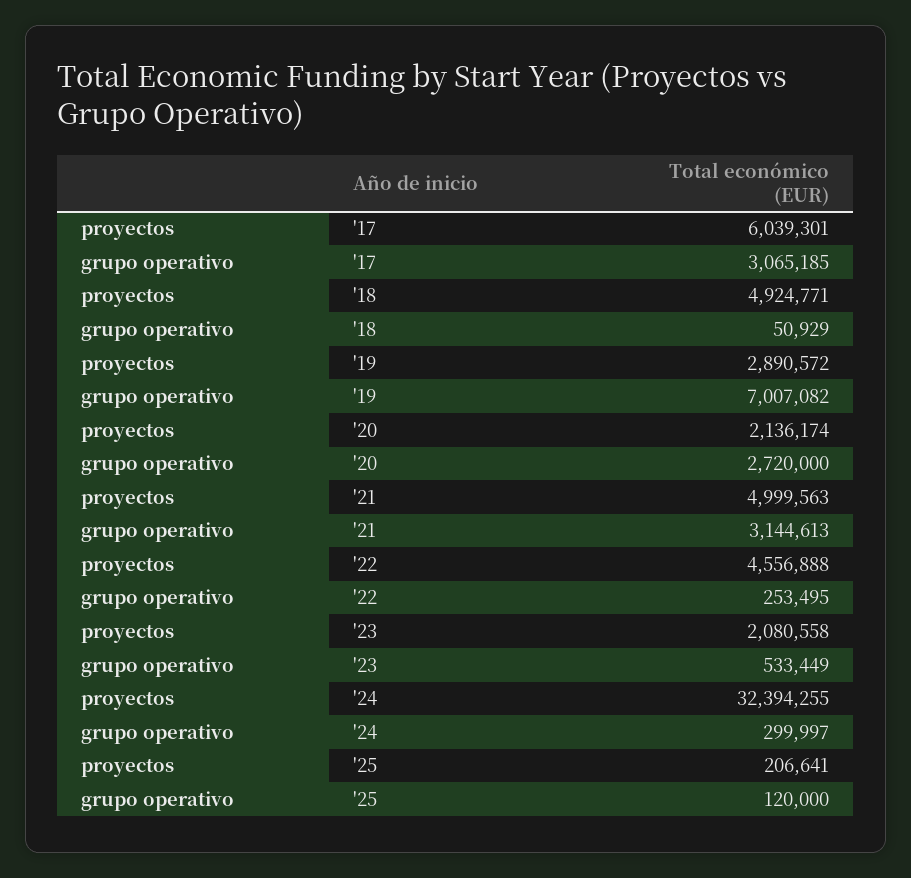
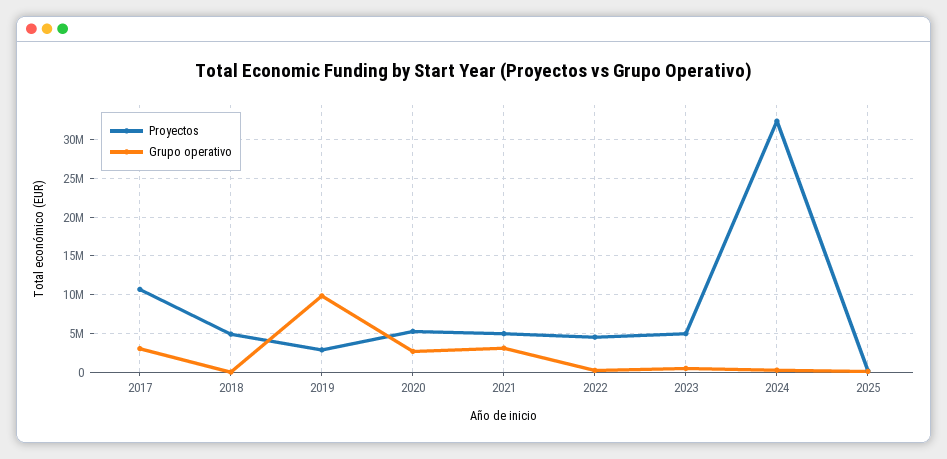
proyectos, '17: 6039301 -> 11000000
grupo operativo, '19: 7007082 -> 10000000
proyectos, '20: 2136174 -> 5000000
proyectos, '23: 2080558 -> 5000000

